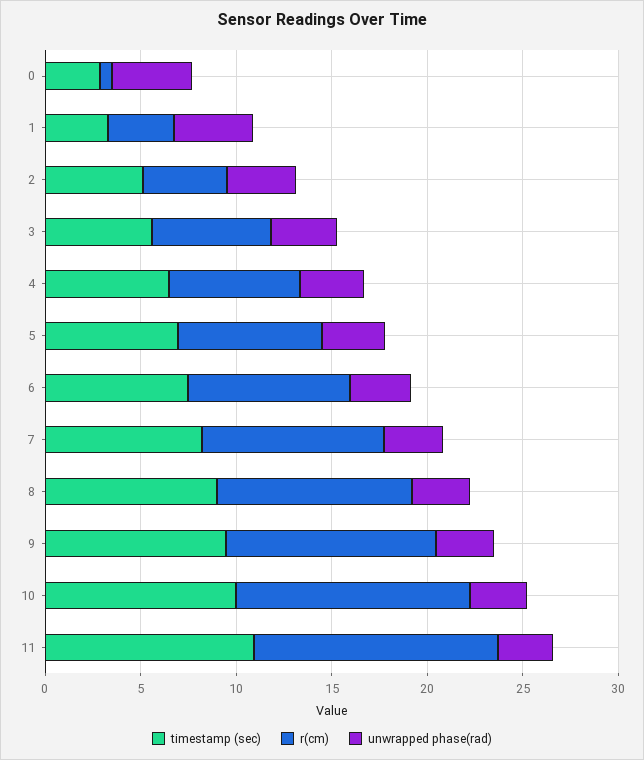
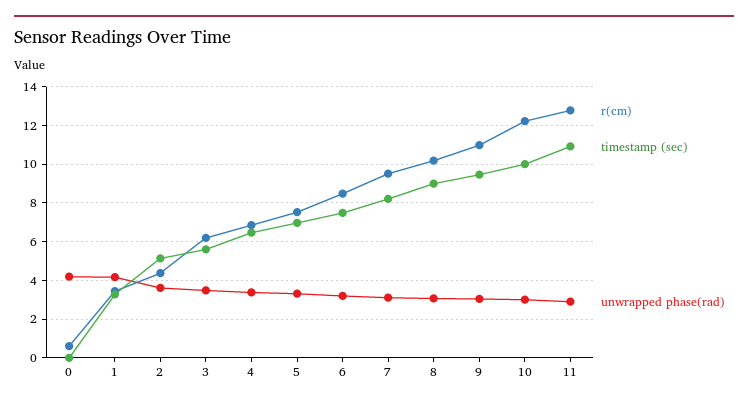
timestamp (sec), 0: 3 -> 0

